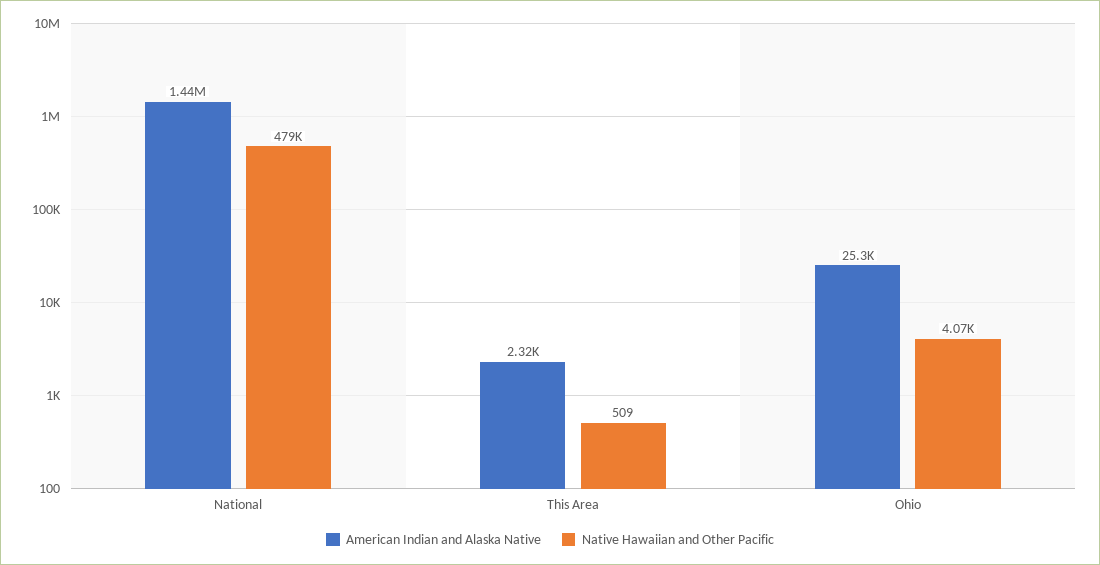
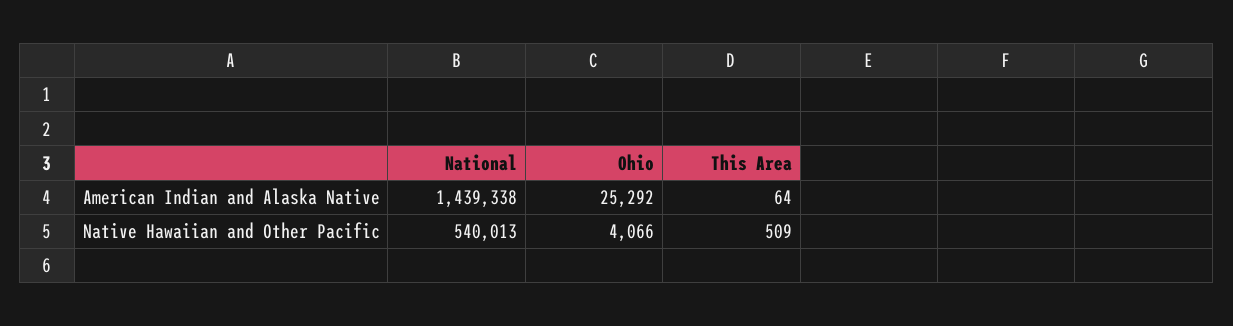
Native Hawaiian and Other Pacific, National: 479000 -> 540013
American Indian and Alaska Native, This Area: 2320 -> 64

